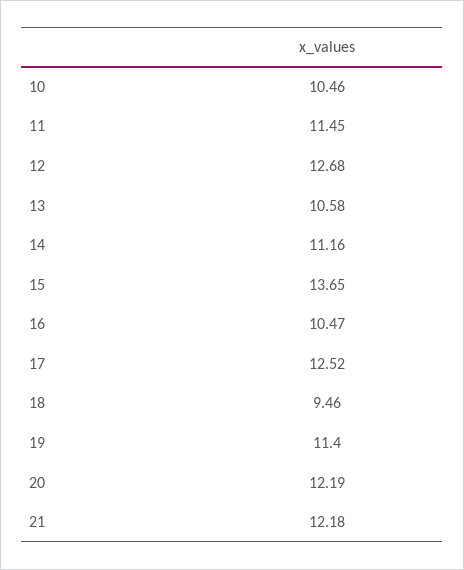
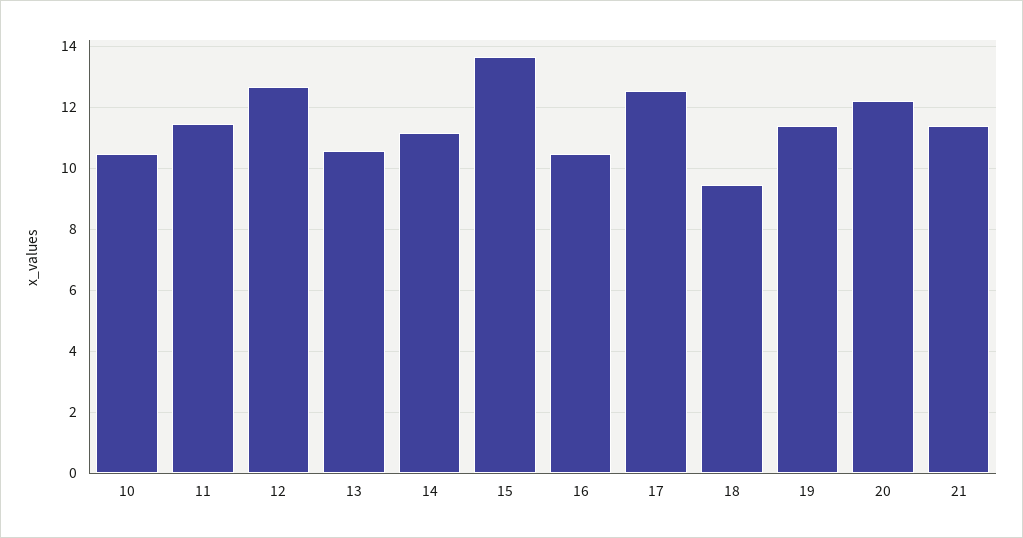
21: 12.18 -> 11.4

